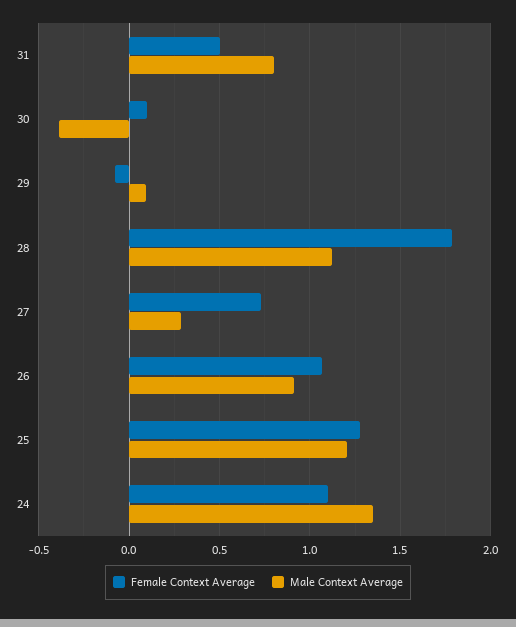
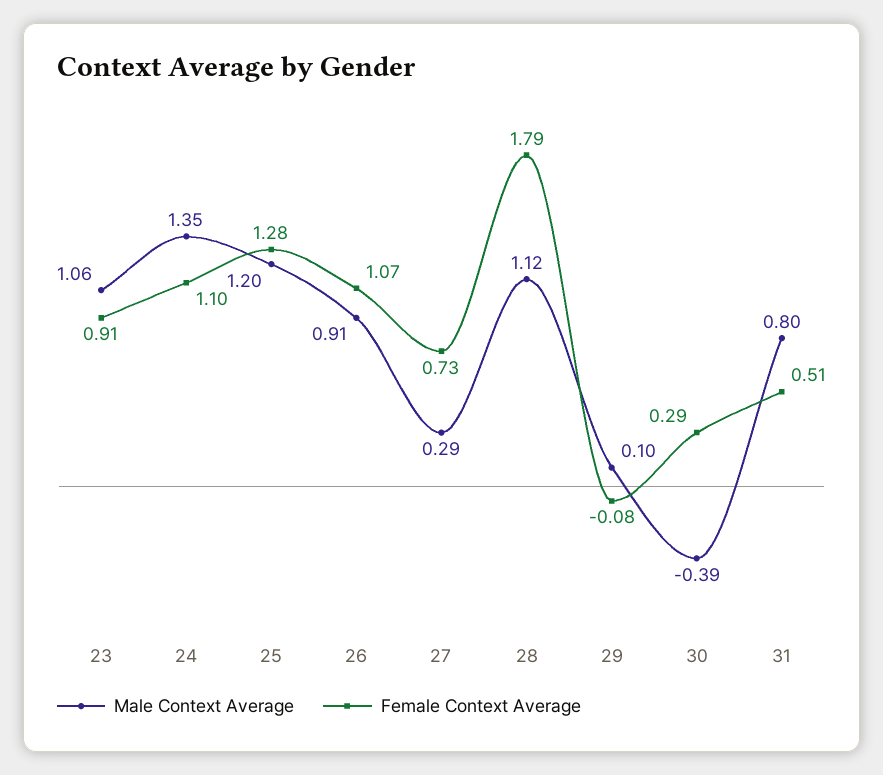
Female Context Average, 30: 0.1 -> 0.29
Male Context Average, 23: none -> 1.06
Female Context Average, 23: none -> 0.91

